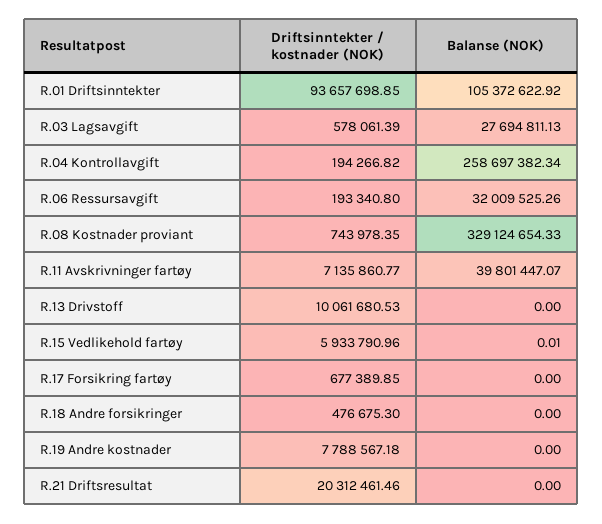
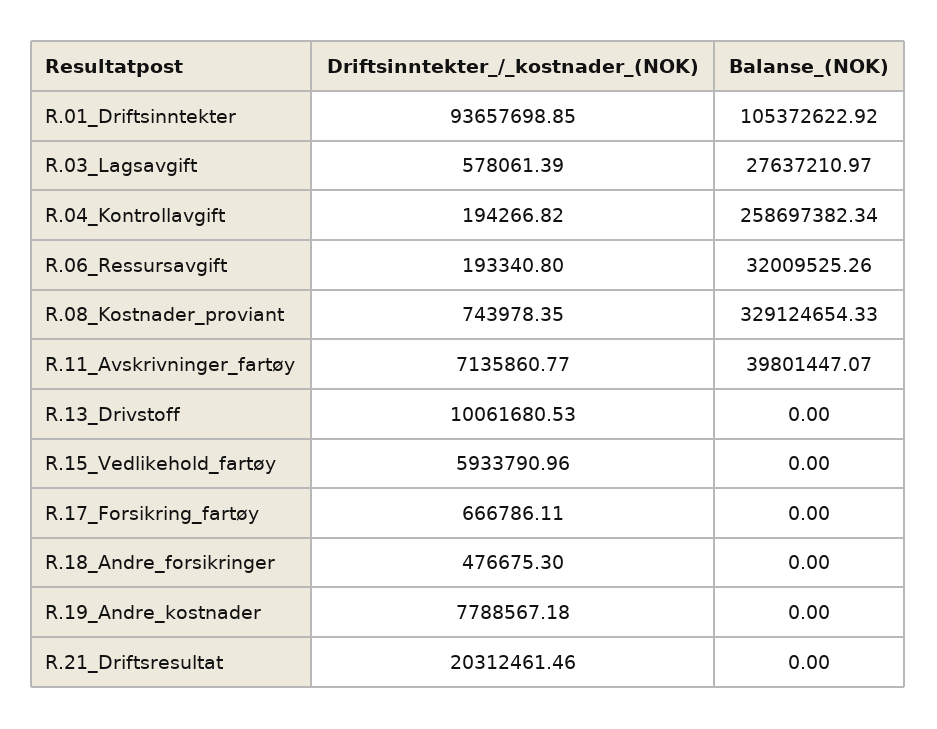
Balanse (NOK), R.03 Lagsavgift: 27694811.13 -> 27637210.97
Balanse (NOK), R.15 Vedlikehold fartøy: 0.01 -> 0
Driftsinntekter / kostnader (NOK), R.17 Forsikring fartøy: 677389.85 -> 666786.11

